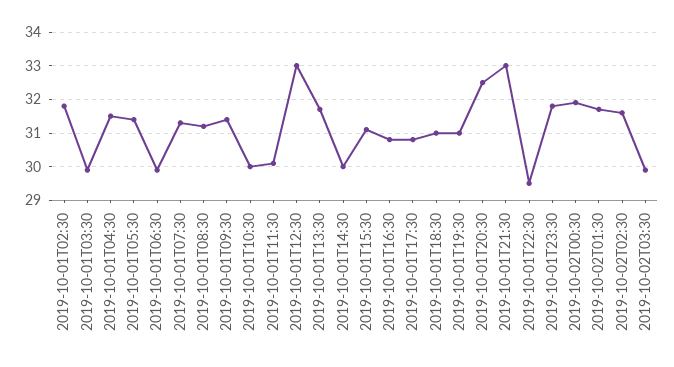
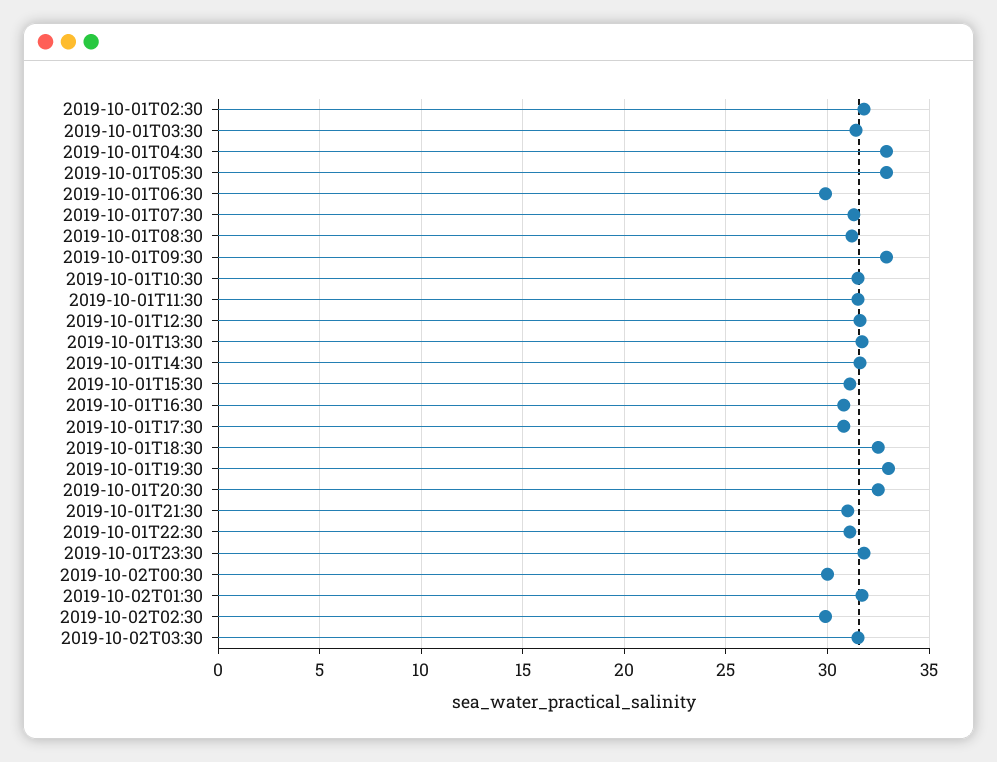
2019-10-01T03:30: 30 -> 31.5
2019-10-01T04:30: 31.5 -> 33
2019-10-01T05:30: 31.5 -> 33
2019-10-01T09:30: 31.5 -> 33
2019-10-01T10:30: 30 -> 31.5
2019-10-01T11:30: 30 -> 31.5
2019-10-01T12:30: 33 -> 31.5
2019-10-01T14:30: 30 -> 31.5
2019-10-01T18:30: 31 -> 32.5
2019-10-01T19:30: 31 -> 33
2019-10-01T21:30: 33 -> 31
2019-10-01T22:30: 29.5 -> 31
2019-10-02T00:30: 32 -> 30
2019-10-02T02:30: 31.5 -> 30
2019-10-02T03:30: 30 -> 31.5

